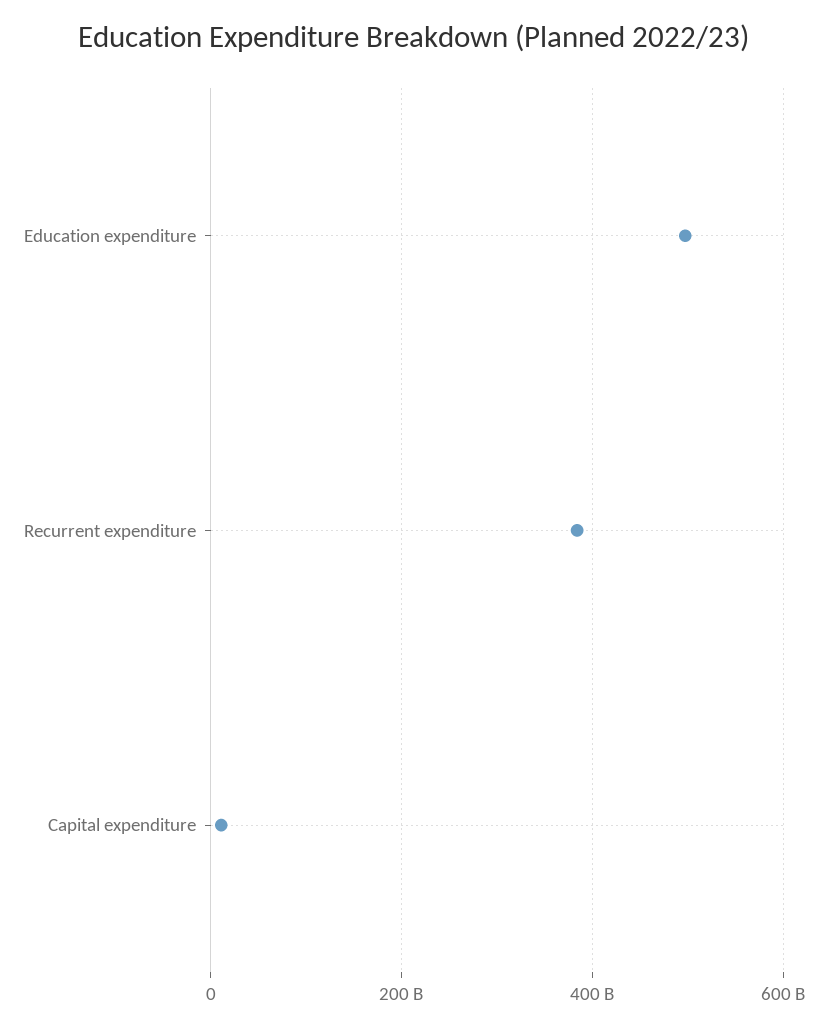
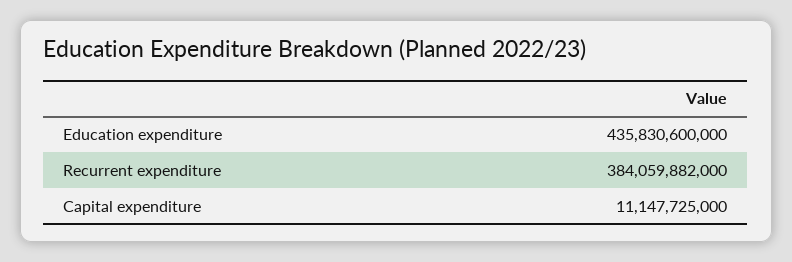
Education expenditure: 500000000000 -> 435830600000

